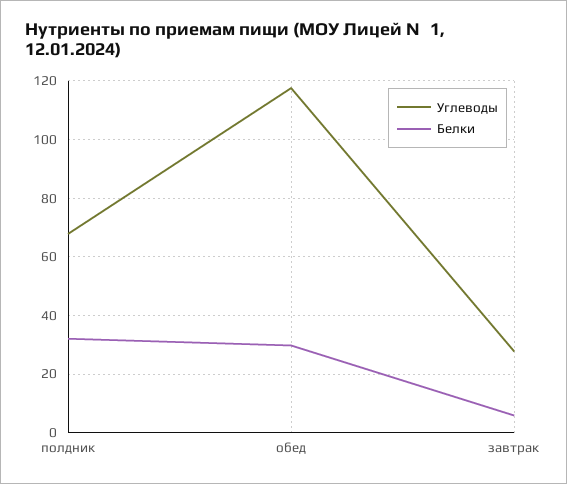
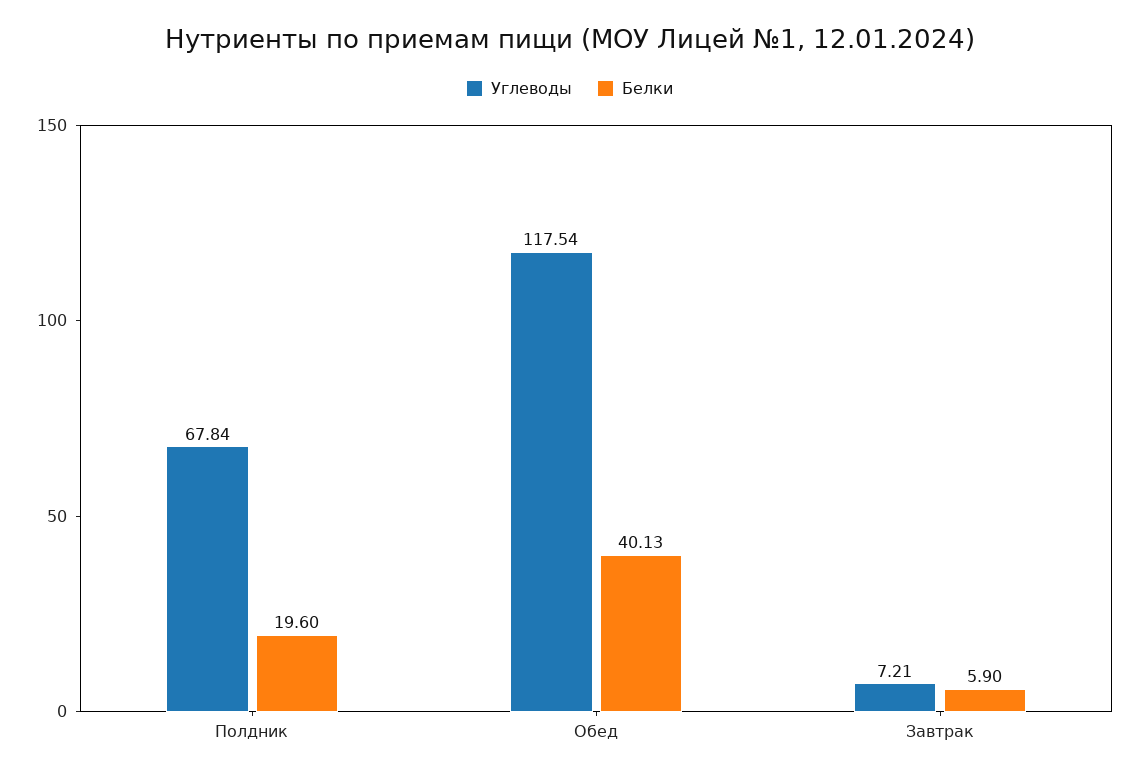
Белки, полдник: 32.5 -> 19.6
Белки, обед: 30 -> 40.13
Углеводы, завтрак: 27.5 -> 7.21

